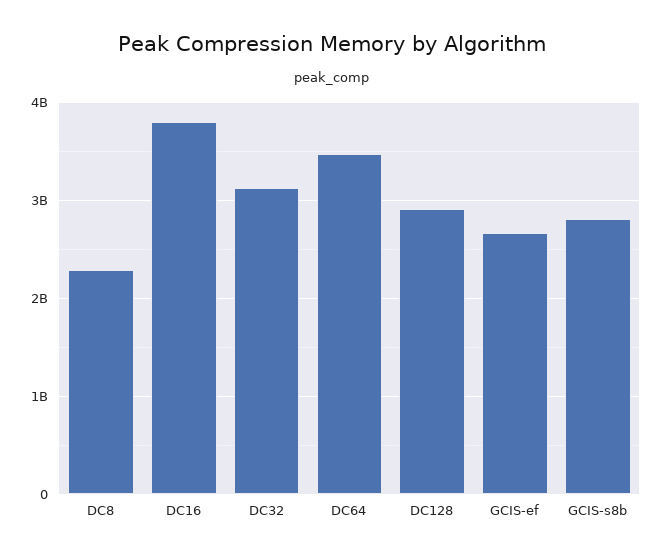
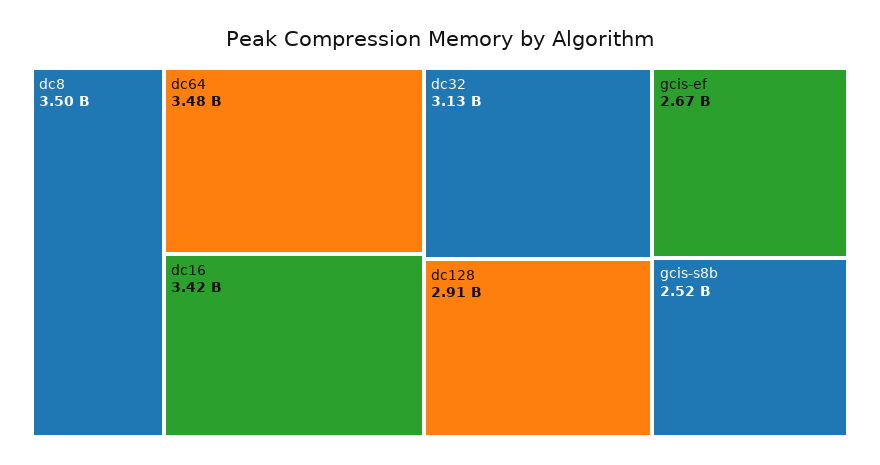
DC8: 2300000000 -> 3500000000
DC16: 3800000000 -> 3420000000
GCIS-s8b: 2800000000 -> 2520000000

